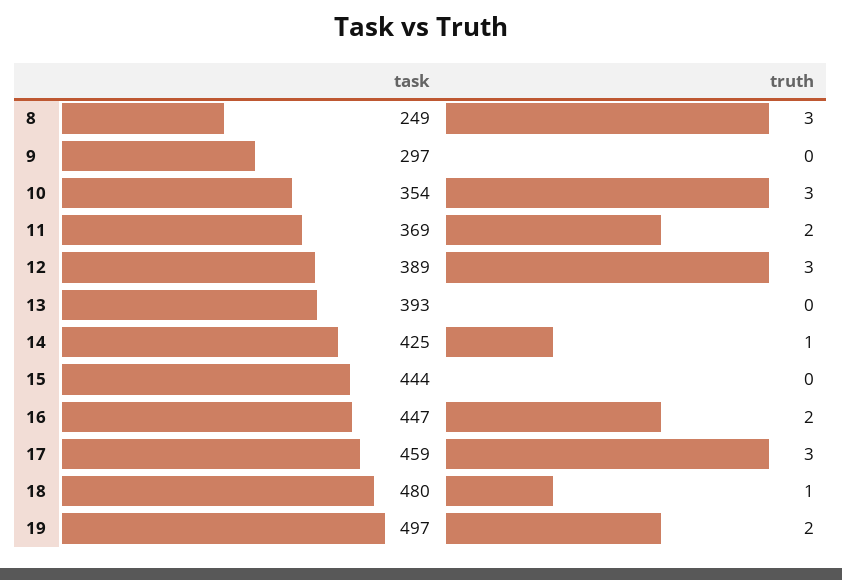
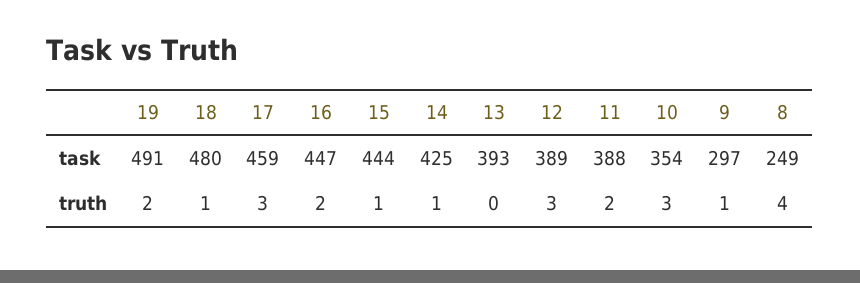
truth, 8: 3 -> 4
truth, 9: 0 -> 1
task, 11: 369 -> 388
truth, 15: 0 -> 1
task, 19: 497 -> 491

